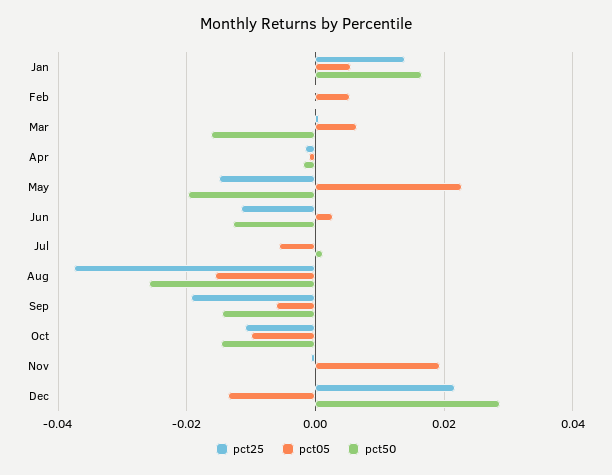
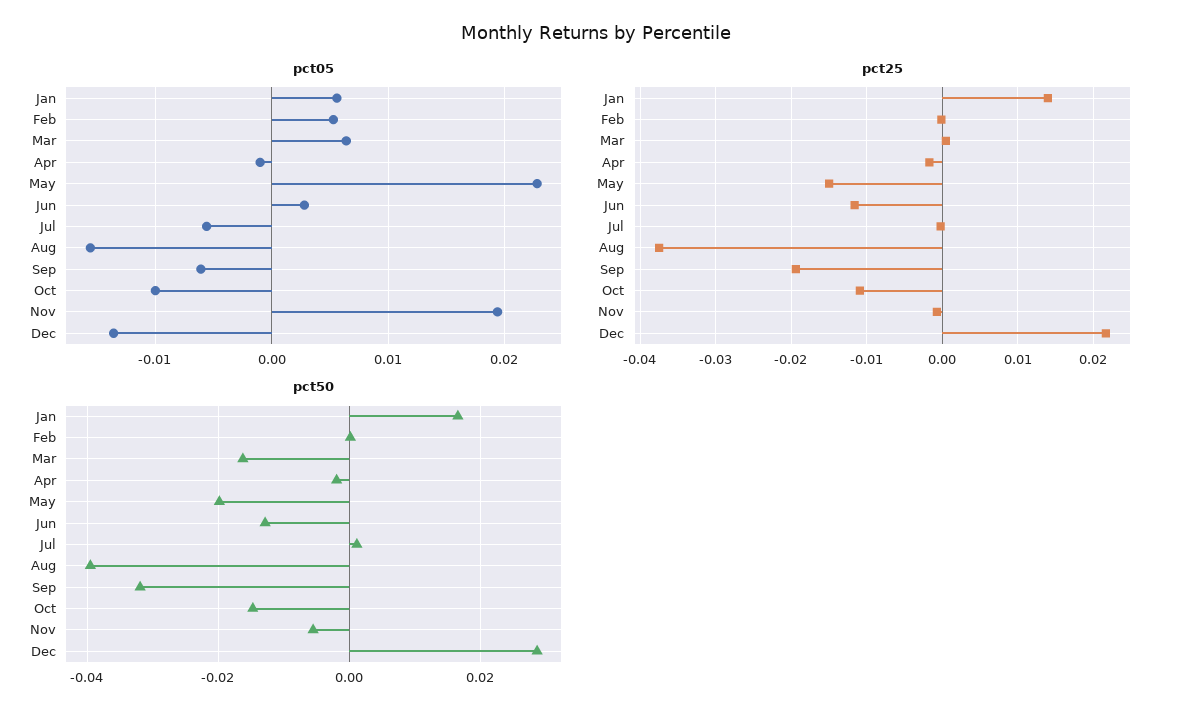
pct50, Aug: -0.026 -> -0.04
pct50, Sep: -0.014 -> -0.032
pct50, Nov: 0 -> -0.006

